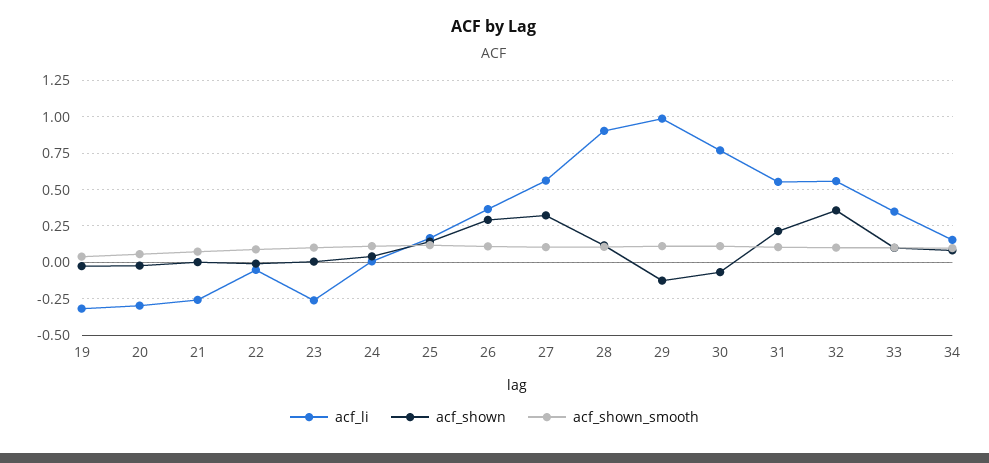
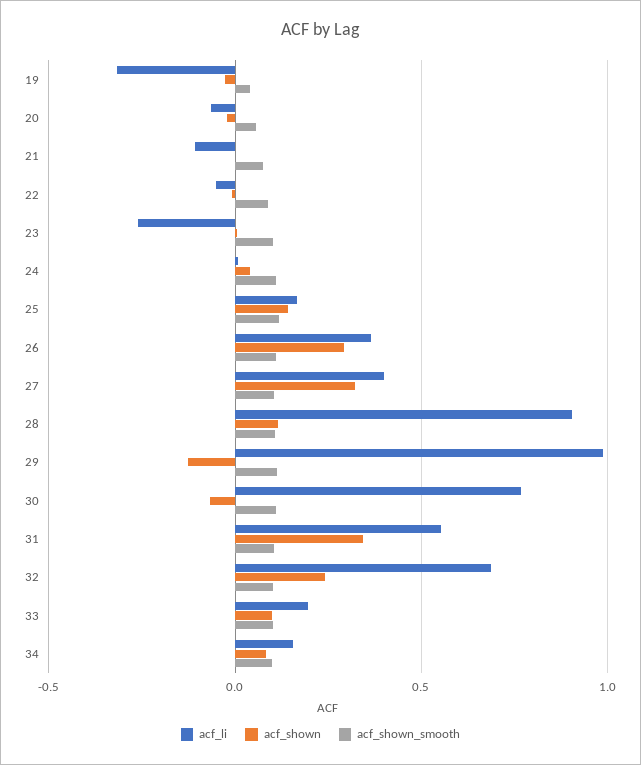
acf_li, 20: -0.3 -> -0.05
acf_li, 21: -0.25 -> -0.1
acf_li, 27: 0.55 -> 0.4
acf_shown, 31: 0.2 -> 0.35
acf_li, 32: 0.55 -> 0.7
acf_shown, 32: 0.35 -> 0.25
acf_li, 33: 0.35 -> 0.2

